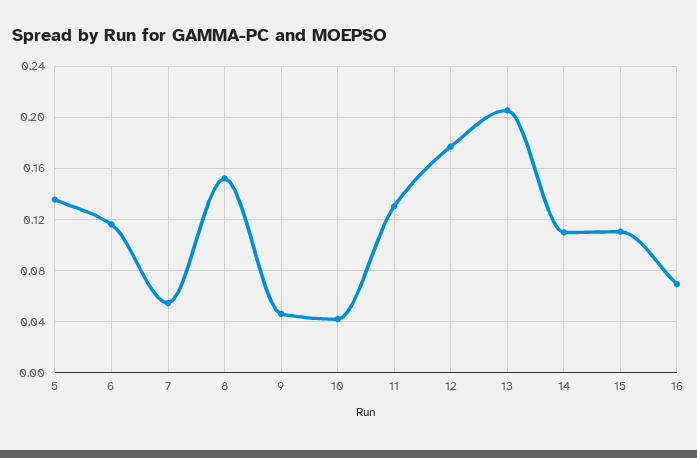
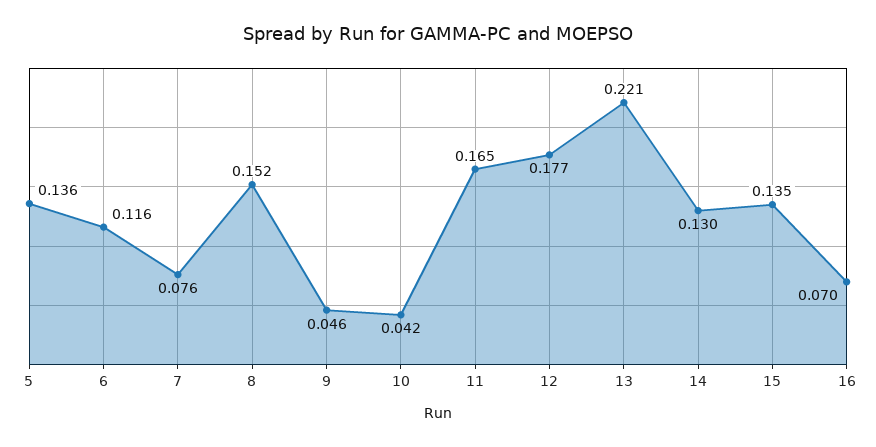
7: 0.055 -> 0.076
11: 0.13 -> 0.165
13: 0.205 -> 0.221
14: 0.11 -> 0.13
15: 0.11 -> 0.135

